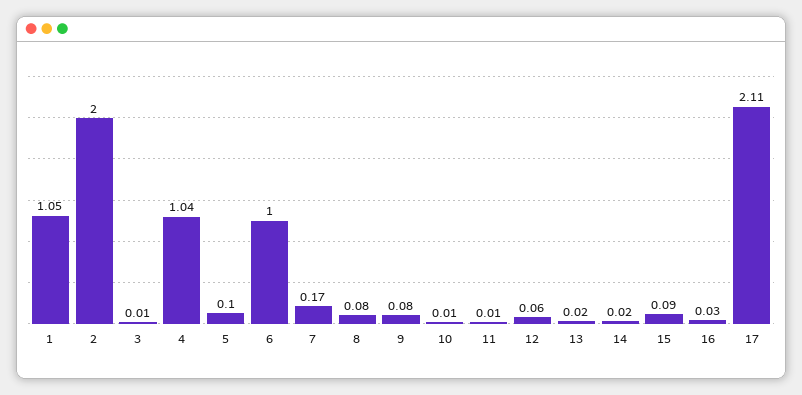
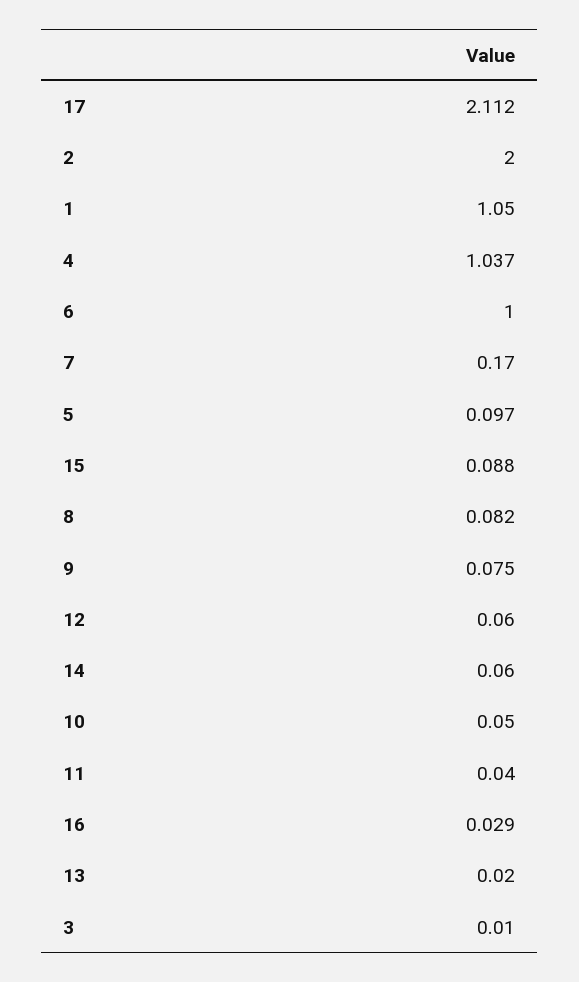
10: 0.01 -> 0.05
11: 0.01 -> 0.04
14: 0.02 -> 0.06

